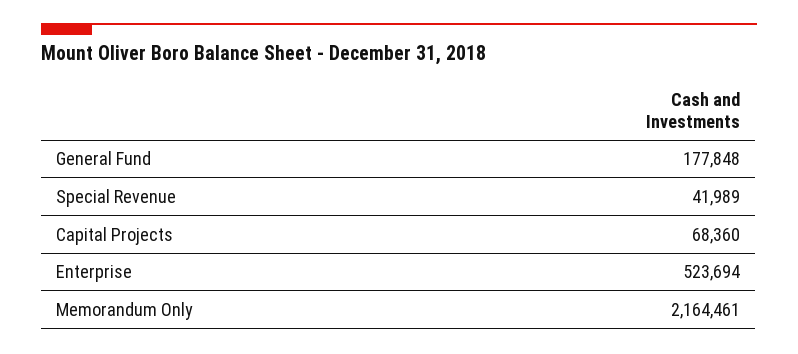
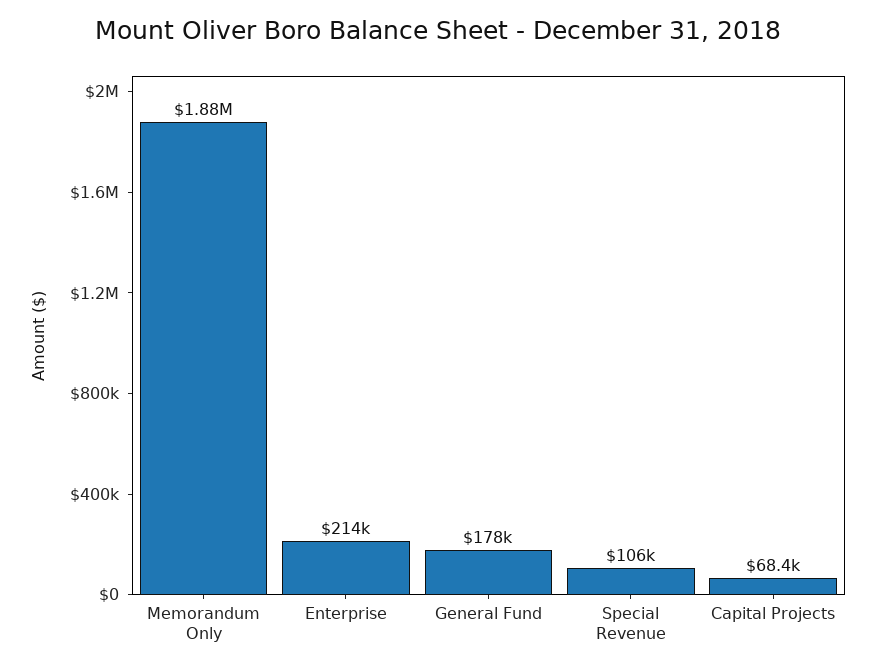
Special Revenue: 41989 -> 106000
Enterprise: 523694 -> 214000
Memorandum Only: 2164461 -> 1880000

